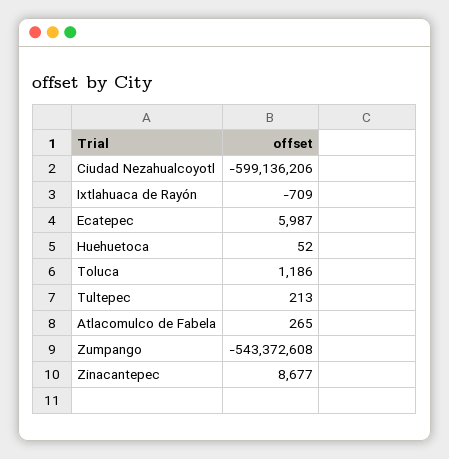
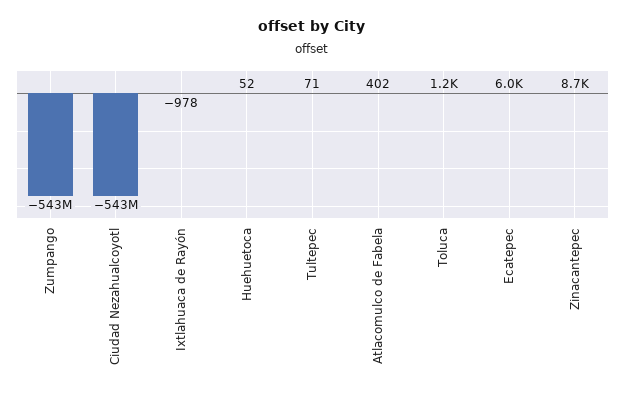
Ciudad Nezahualcoyotl: -599136206 -> -543000000
Ixtlahuaca de Rayón: -709 -> -978
Tultepec: 213 -> 71
Atlacomulco de Fabela: 265 -> 402

